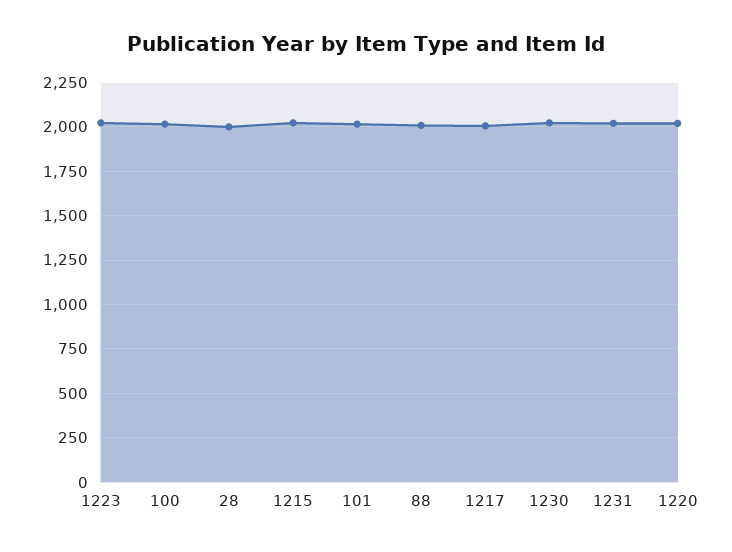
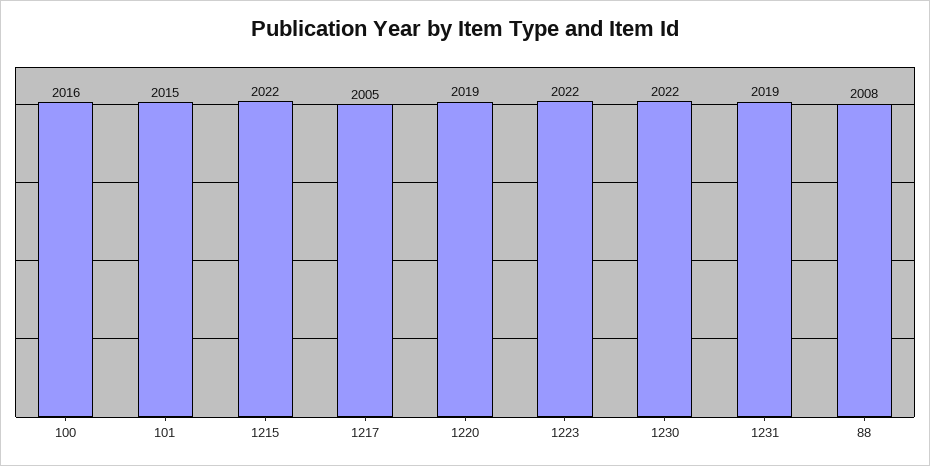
28: 2000 -> none

